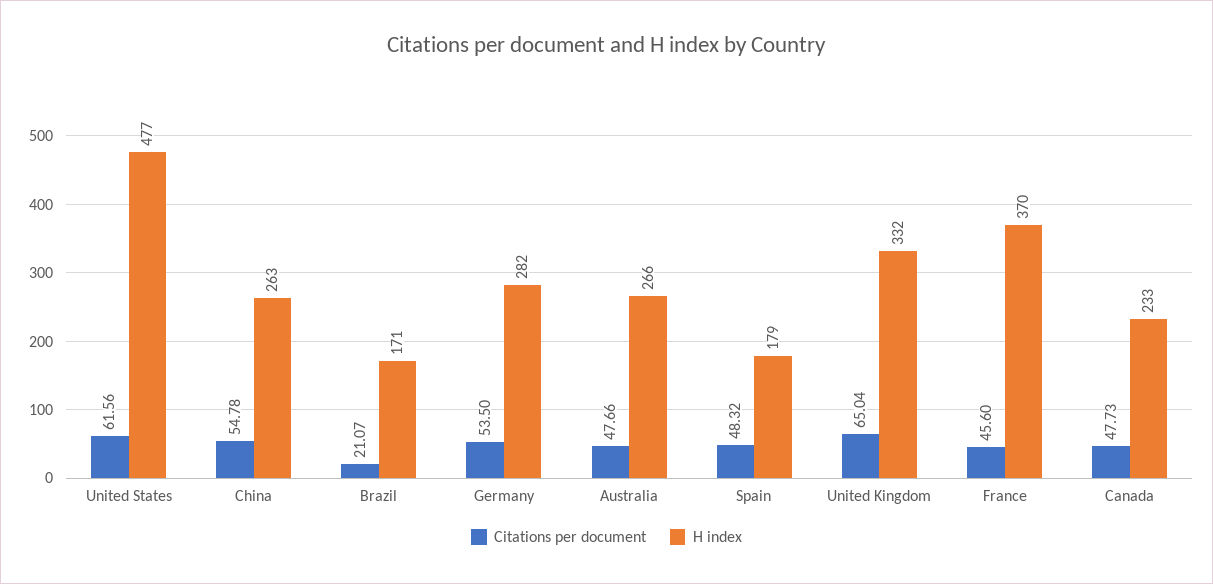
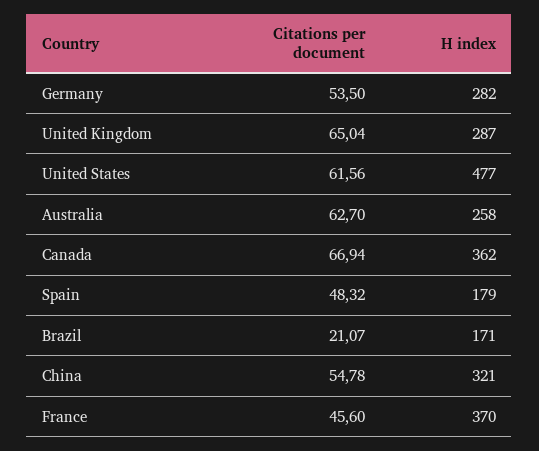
H index, China: 263 -> 321
Citations per document, Australia: 47.66 -> 62.7
H index, Australia: 266 -> 258
H index, United Kingdom: 332 -> 287
Citations per document, Canada: 47.73 -> 66.94
H index, Canada: 233 -> 362

